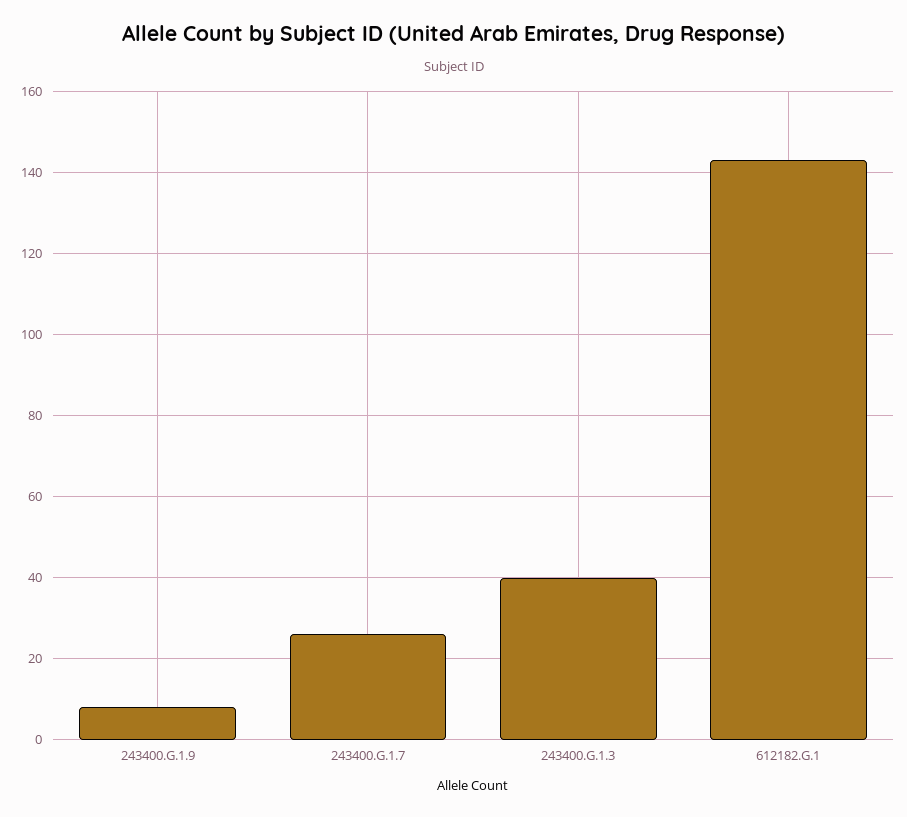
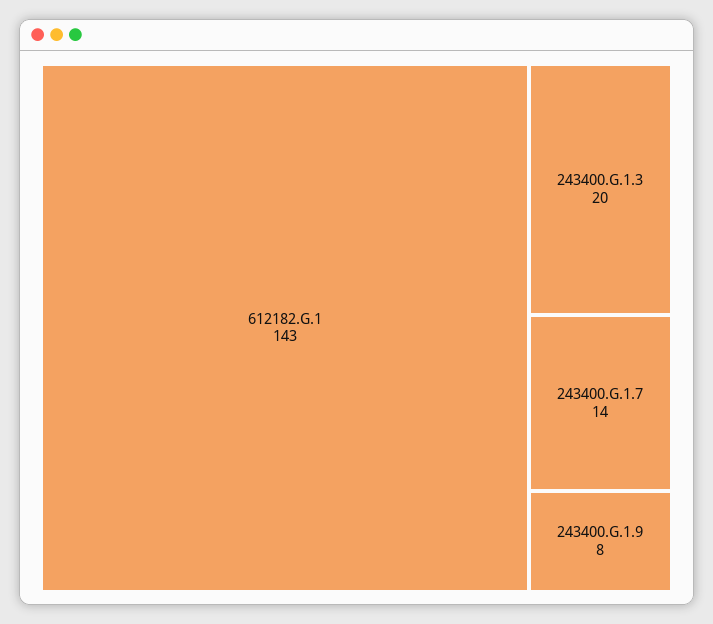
243400.G.1.7: 25 -> 14
243400.G.1.3: 40 -> 20

